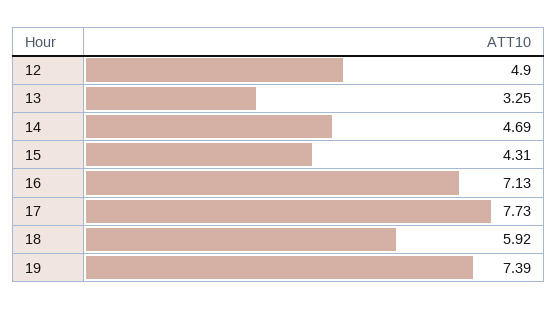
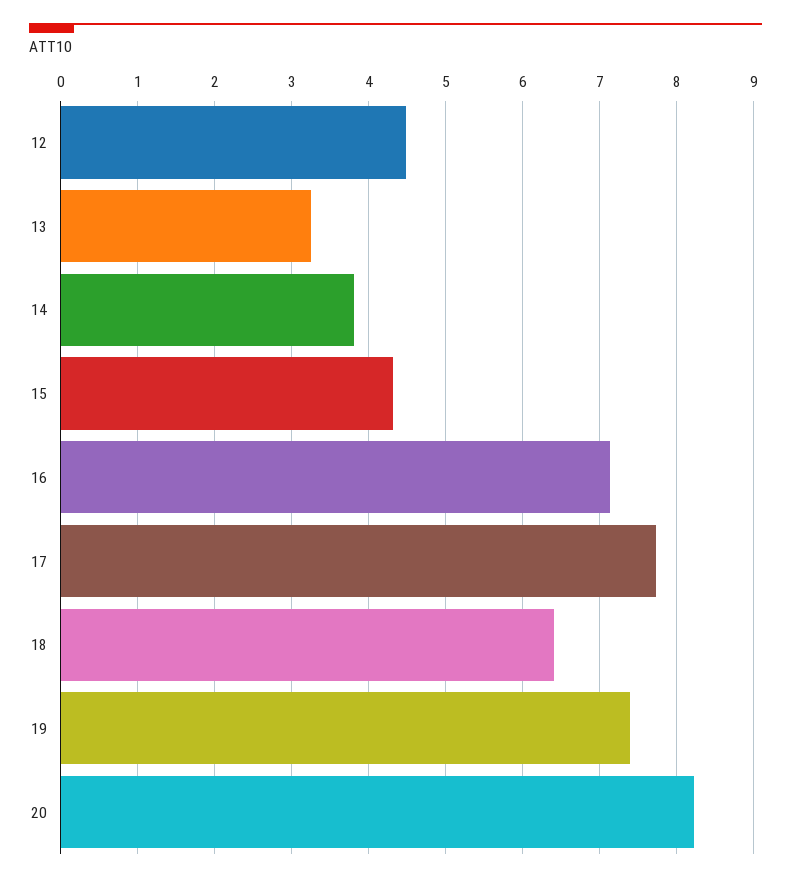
12: 4.9 -> 4.5
14: 4.69 -> 3.8
18: 5.92 -> 6.4
20: none -> 8.2

